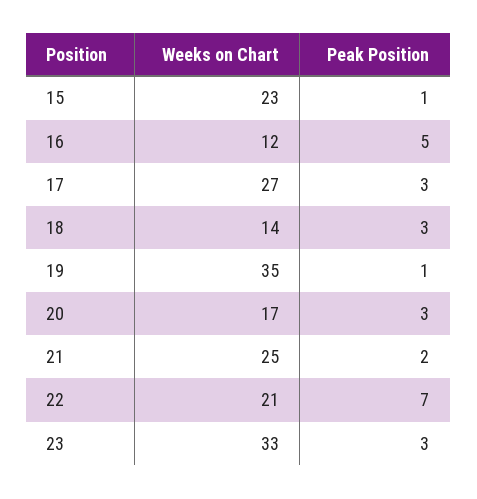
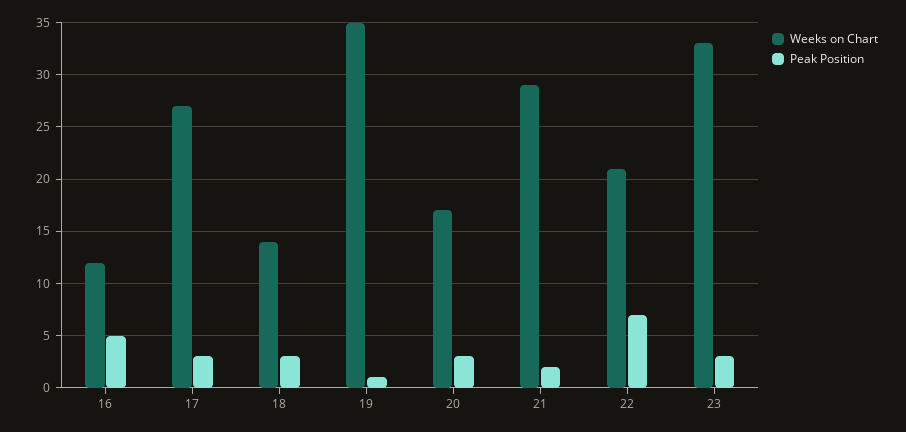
Weeks on Chart, 15: 23 -> none
Peak Position, 15: 1 -> none
Weeks on Chart, 21: 25 -> 29

